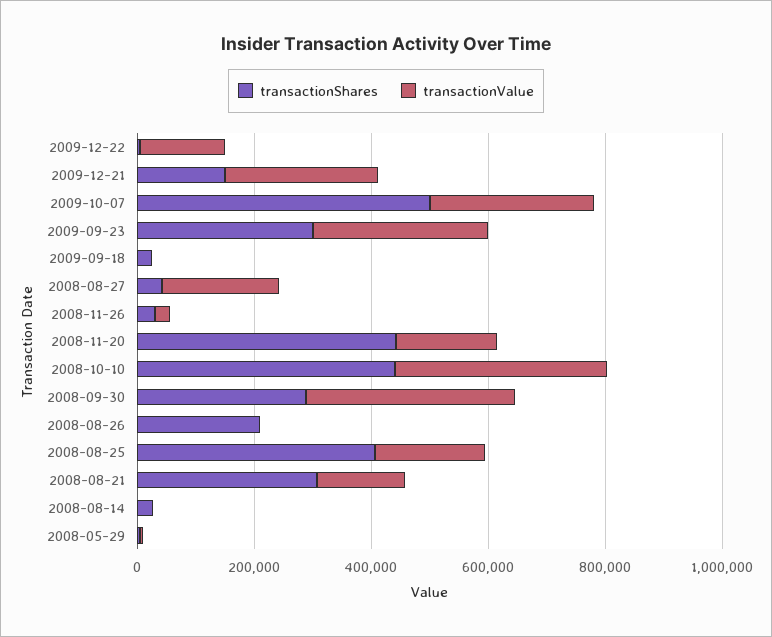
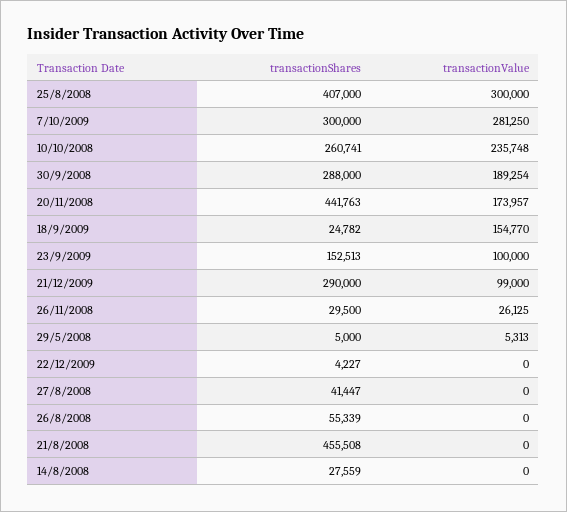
transactionValue, 2009-12-22: 150000 -> 0
transactionShares, 2009-12-21: 150000 -> 290000
transactionValue, 2009-12-21: 250000 -> 99000
transactionShares, 2009-10-07: 500000 -> 300000
transactionShares, 2009-09-23: 300000 -> 152513
transactionValue, 2009-09-23: 300000 -> 100000
transactionValue, 2009-09-18: 0 -> 154770
transactionValue, 2008-08-27: 200000 -> 0
transactionShares, 2008-10-10: 450000 -> 260741
transactionValue, 2008-10-10: 350000 -> 235748
transactionValue, 2008-09-30: 350000 -> 189254
transactionShares, 2008-08-26: 200000 -> 55339
transactionValue, 2008-08-25: 200000 -> 300000
transactionShares, 2008-08-21: 300000 -> 455508
transactionValue, 2008-08-21: 150000 -> 0

